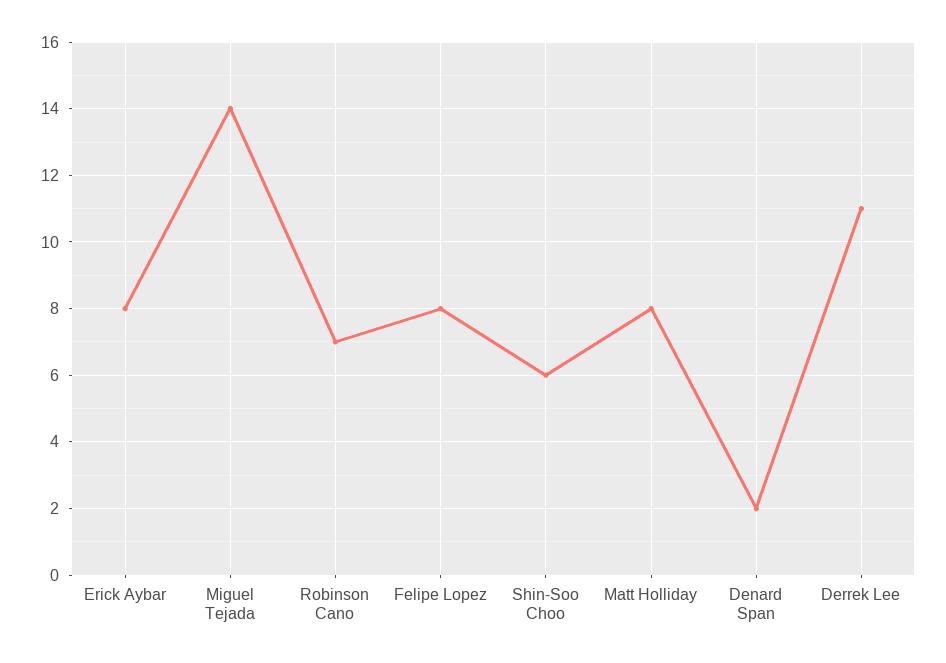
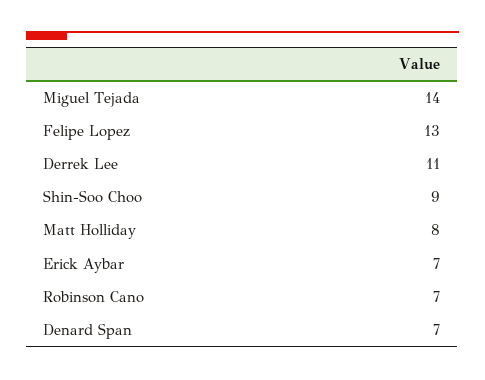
Erick Aybar: 8 -> 7
Felipe Lopez: 8 -> 13
Shin-Soo Choo: 6 -> 9
Denard Span: 2 -> 7

